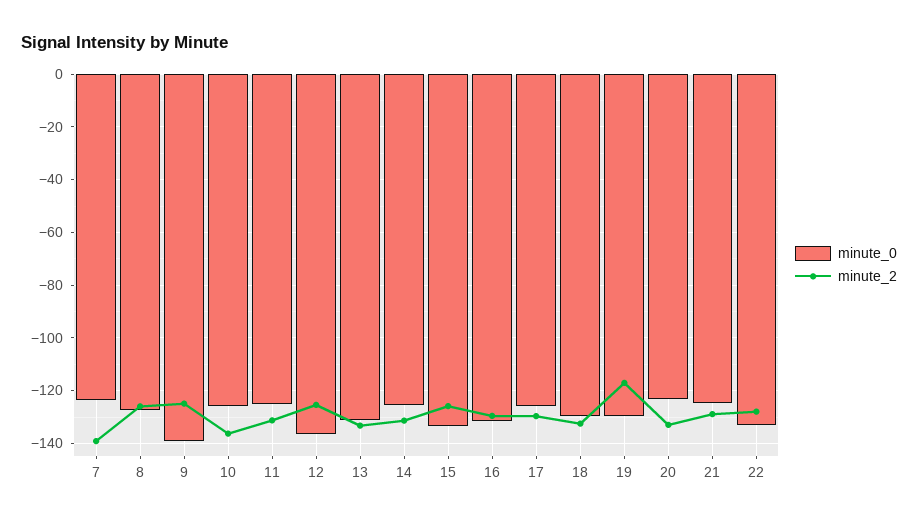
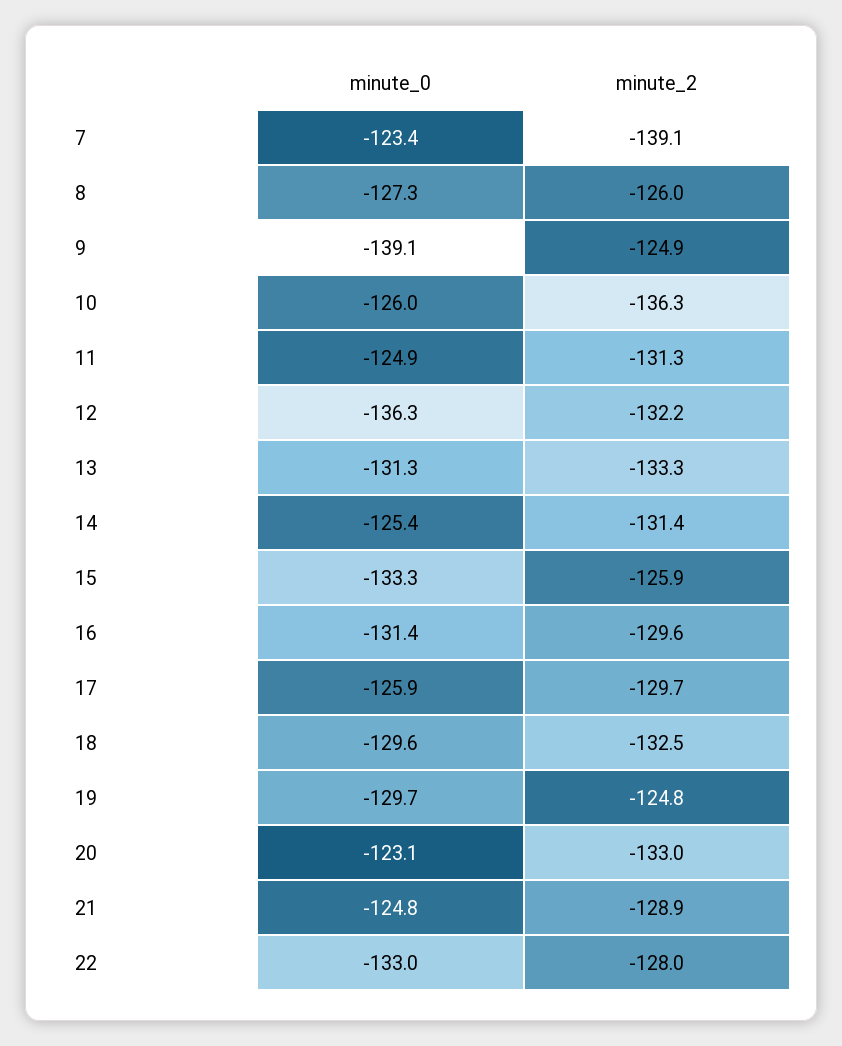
minute_2, 12: -125 -> -132.2
minute_2, 19: -117.5 -> -124.8

